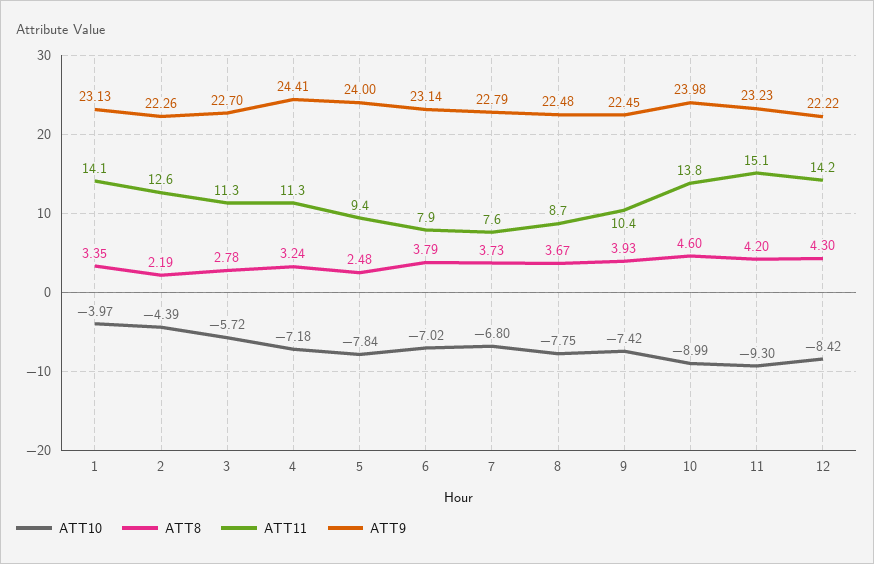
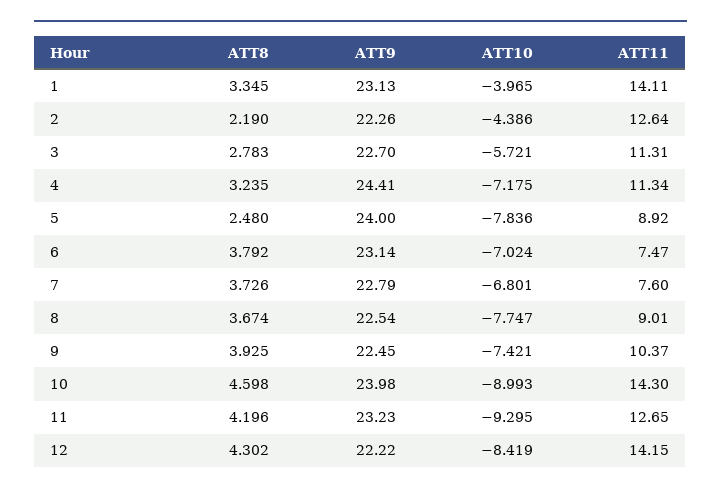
ATT11, 5: 9.4 -> 8.92
ATT11, 6: 7.9 -> 7.47
ATT11, 8: 8.7 -> 9.01
ATT9, 8: 22.48 -> 22.54
ATT11, 10: 13.8 -> 14.3
ATT11, 11: 15.1 -> 12.65

